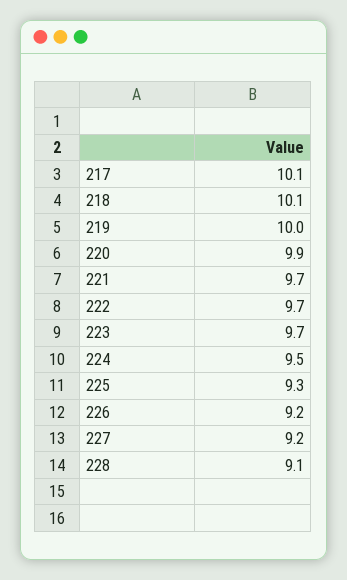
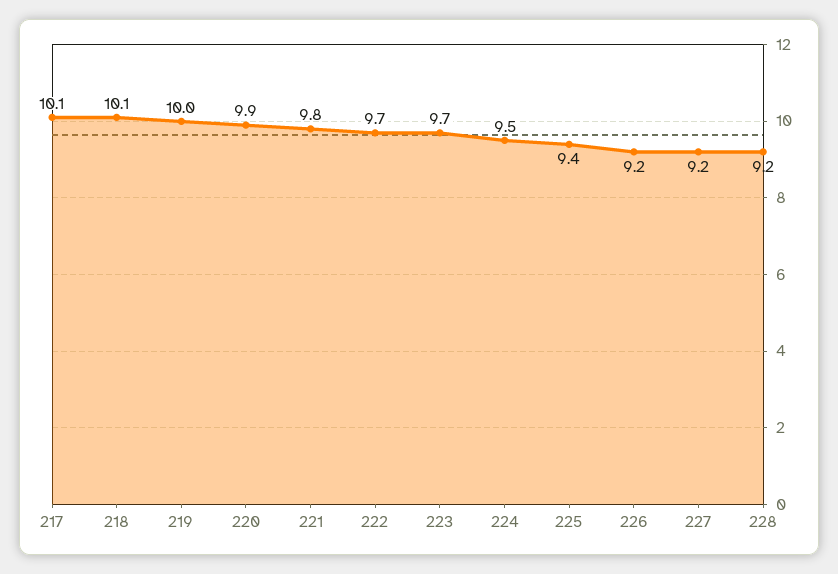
221: 9.7 -> 9.8
225: 9.3 -> 9.4
228: 9.1 -> 9.2

